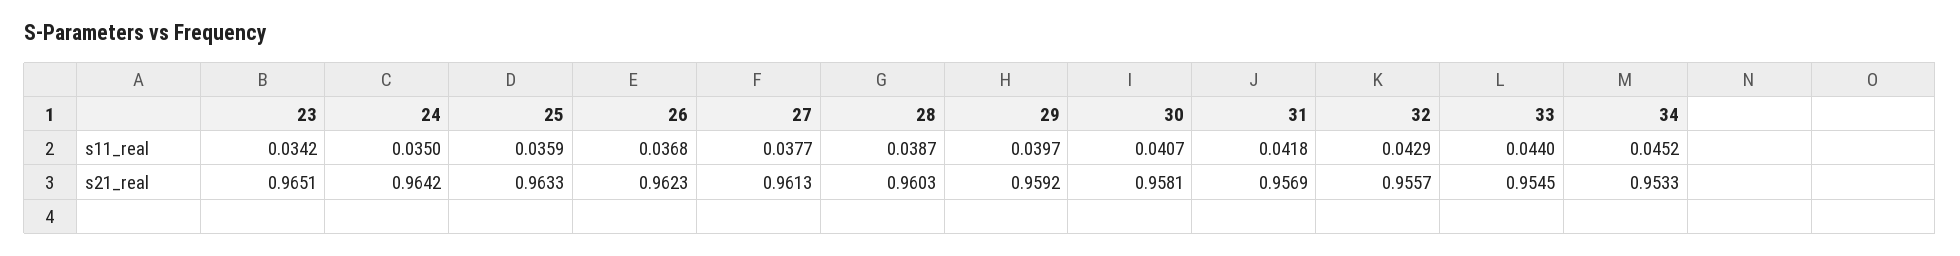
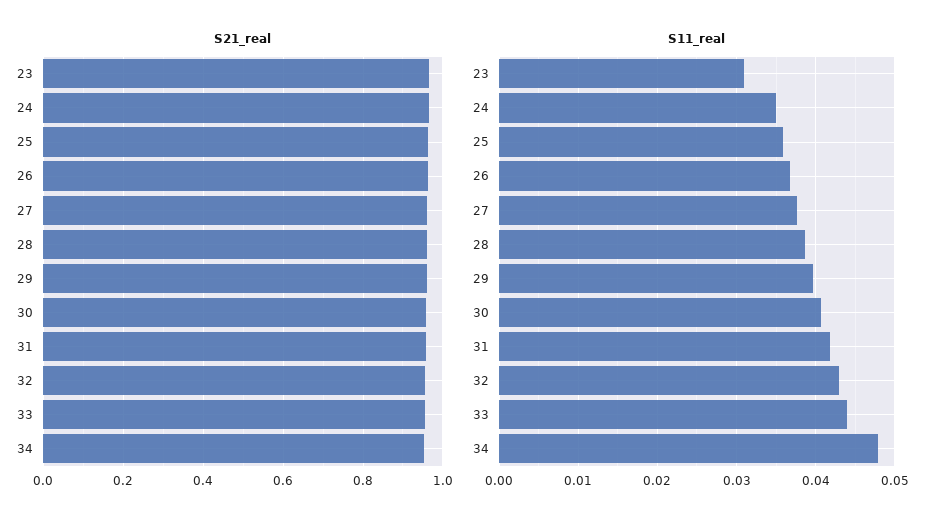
s11_real, 23: 0.0342 -> 0.031
s11_real, 34: 0.0452 -> 0.048

